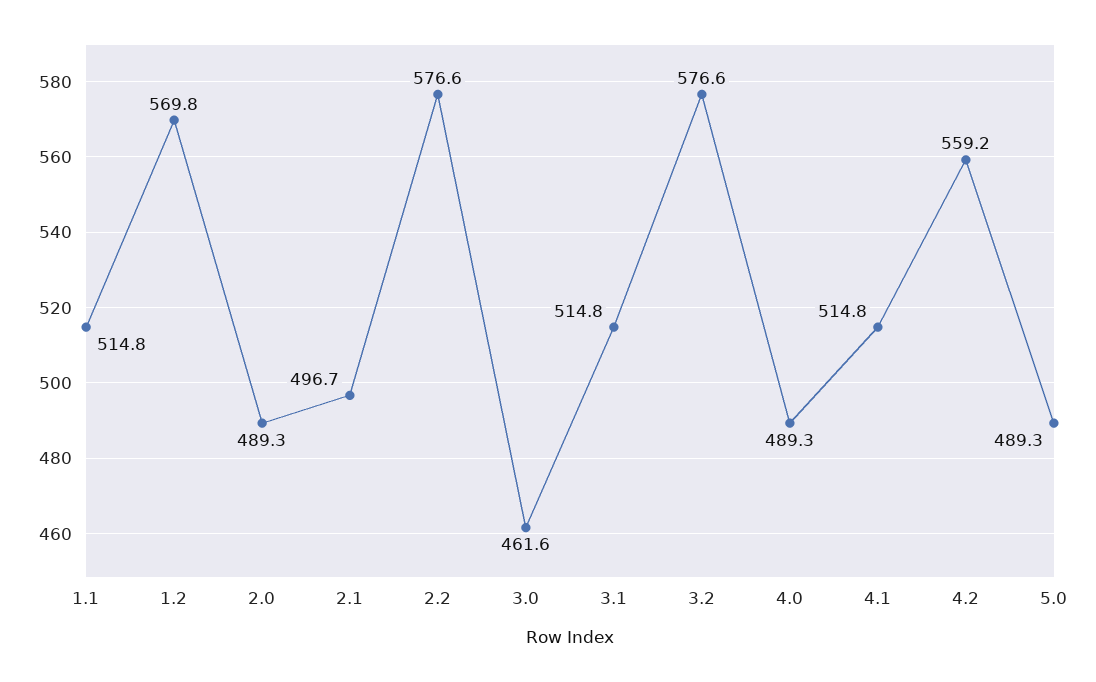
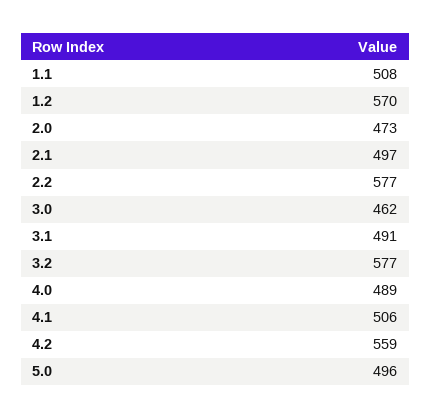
1.1: 514.8 -> 508
2.0: 489.3 -> 473
3.1: 514.8 -> 491
4.1: 514.8 -> 506
5.0: 489.3 -> 496

